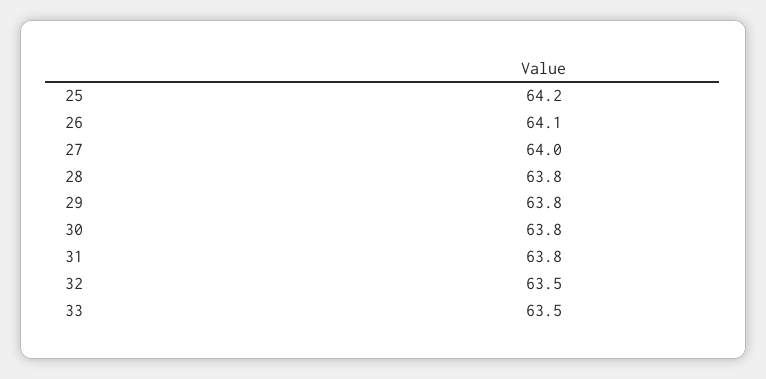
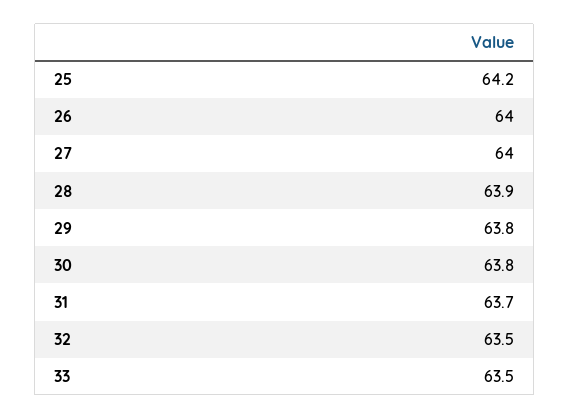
26: 64.1 -> 64
28: 63.8 -> 63.9
31: 63.8 -> 63.7

